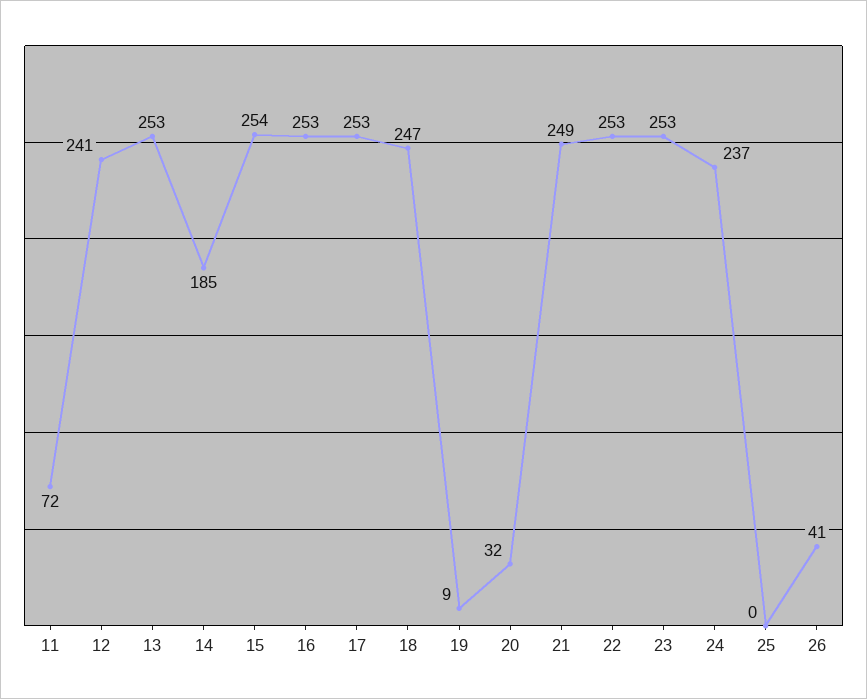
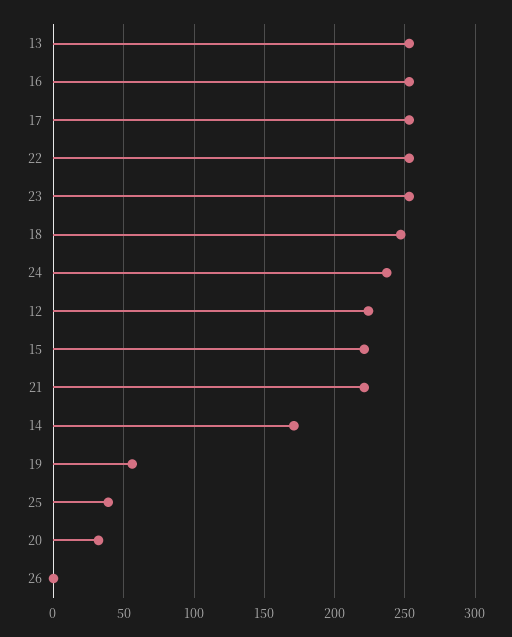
11: 72 -> none
12: 241 -> 225
14: 185 -> 170
15: 254 -> 220
19: 9 -> 55
21: 249 -> 220
25: 0 -> 40
26: 41 -> 0

